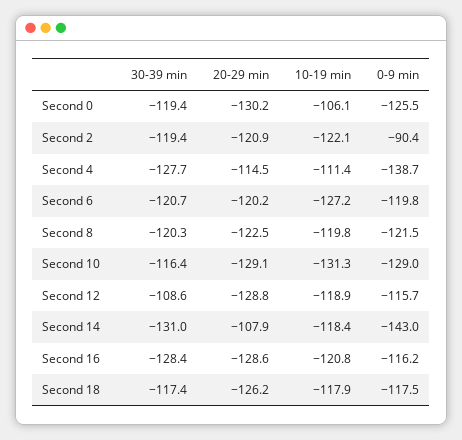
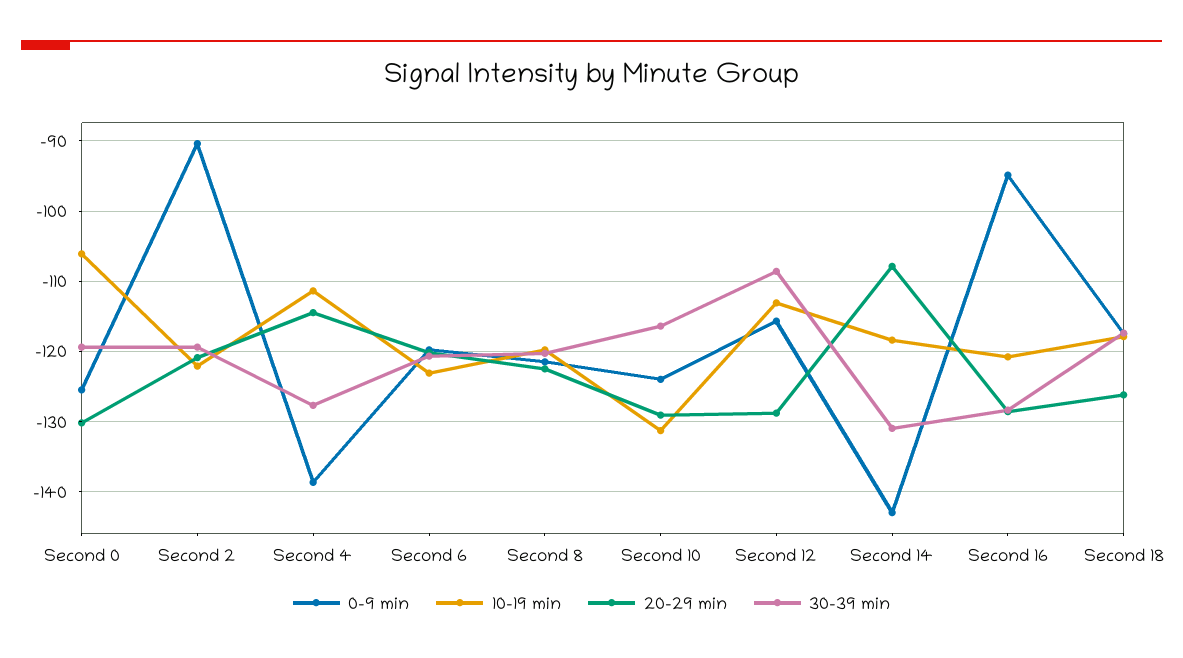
10-19 min, Second 6: -127.2 -> -123
0-9 min, Second 10: -129 -> -124
10-19 min, Second 12: -118.9 -> -113
0-9 min, Second 16: -116.2 -> -95

